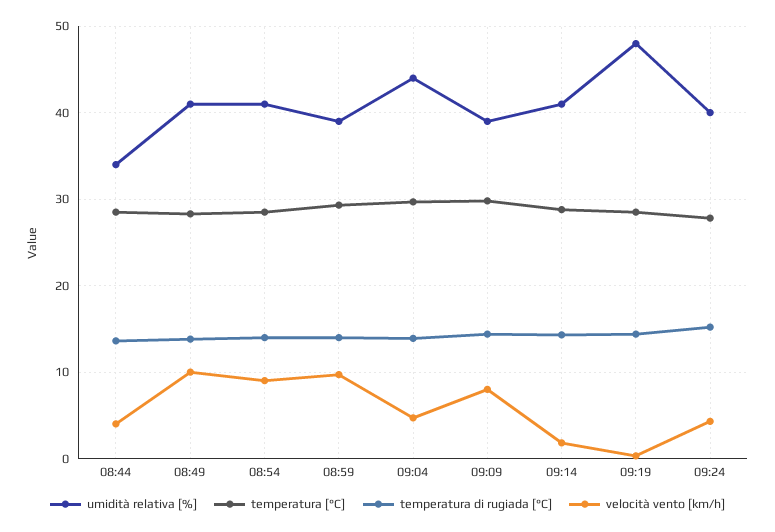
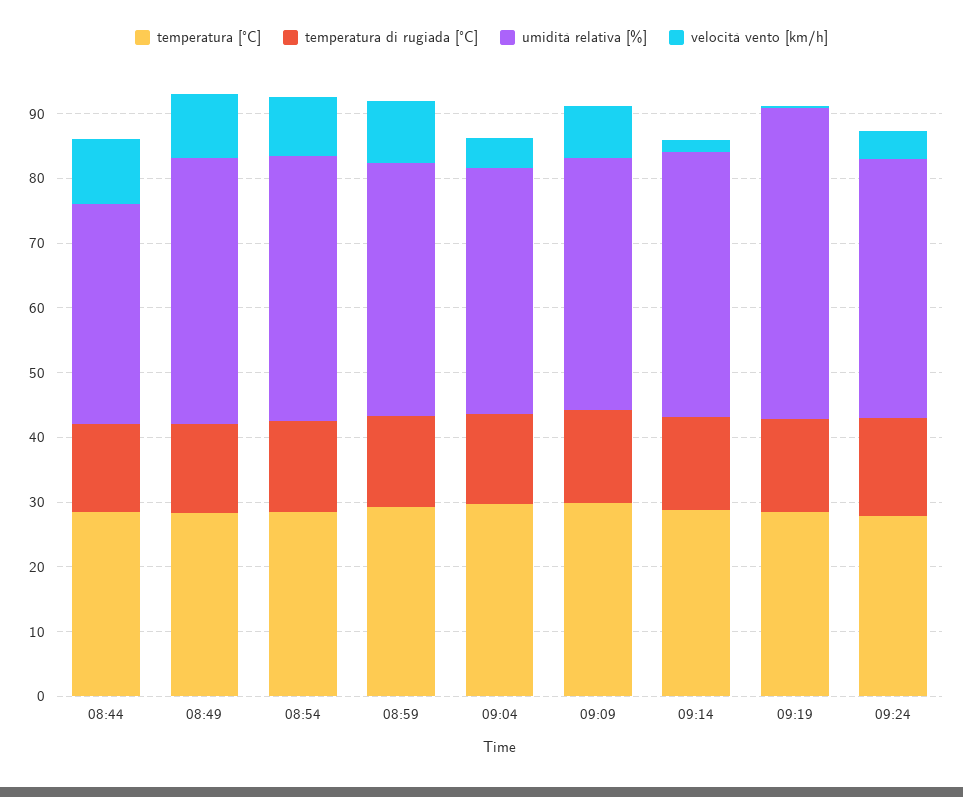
velocità vento [km/h], 08:44: 4 -> 10
umidità relativa [%], 09:04: 44 -> 38

